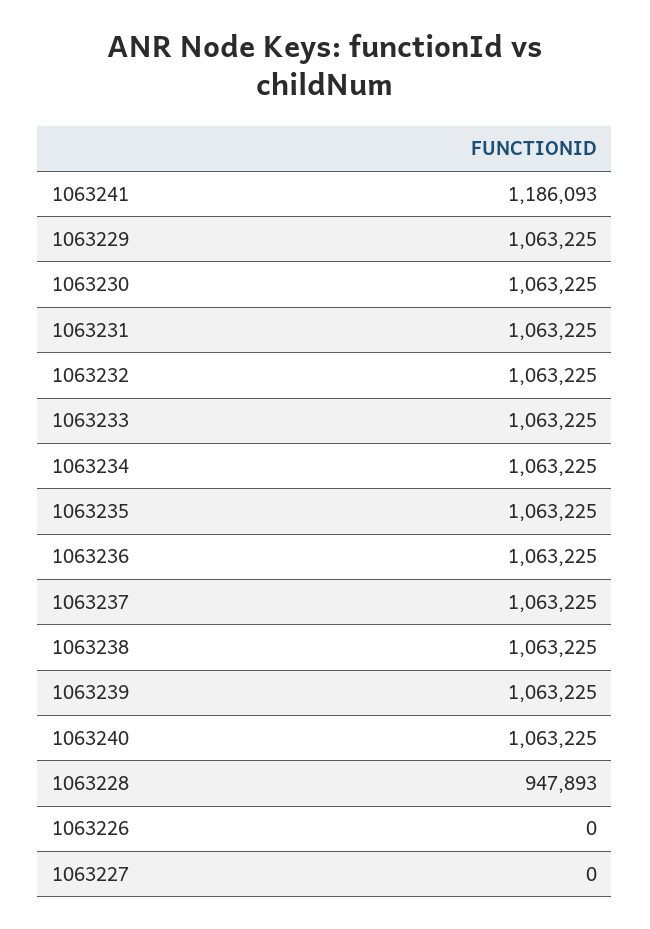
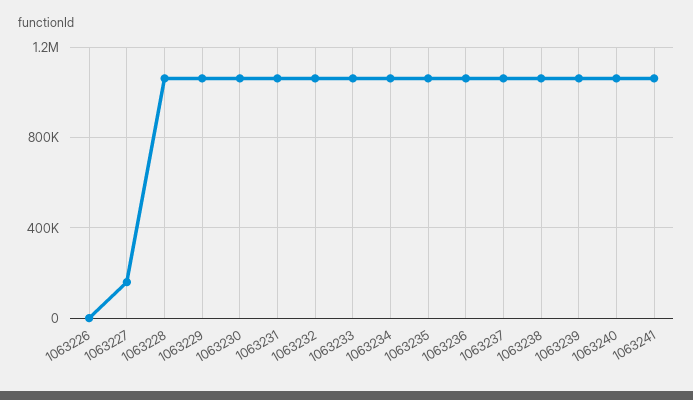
1063241: 1186093 -> 1050000
1063228: 947893 -> 1050000
1063227: 0 -> 150000

